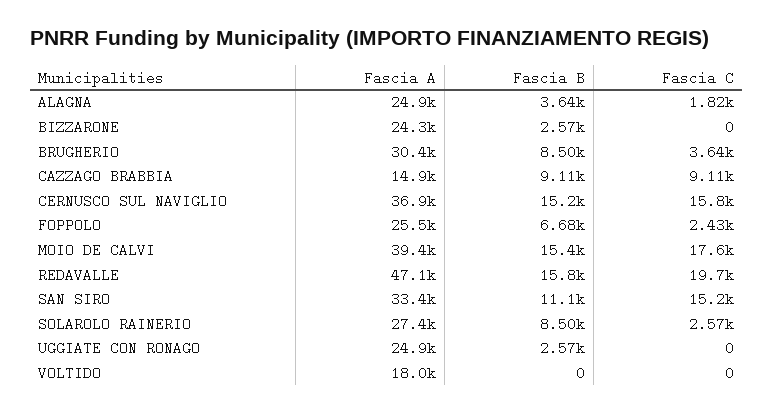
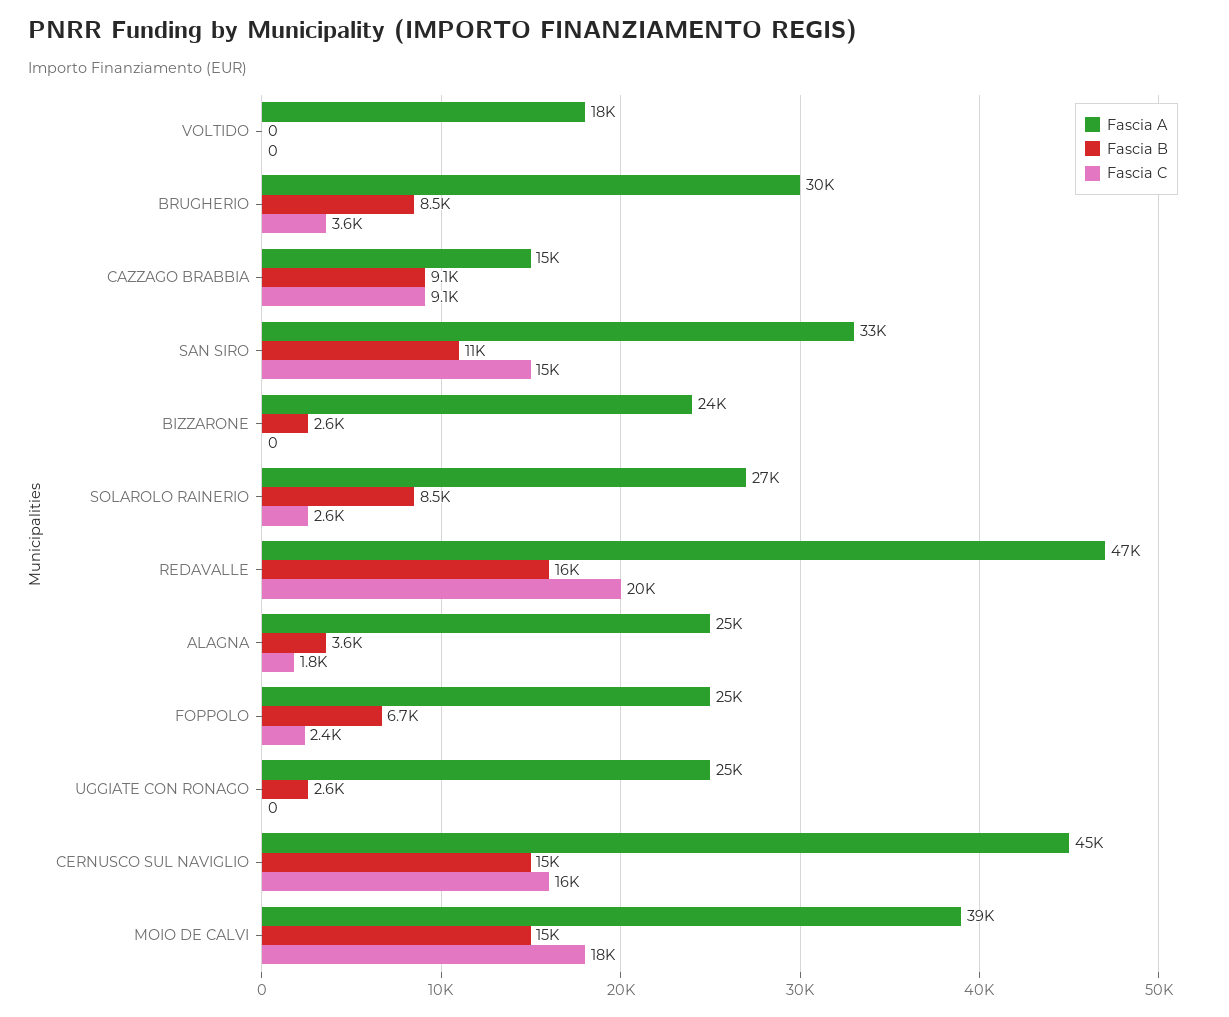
Fascia A, CERNUSCO SUL NAVIGLIO: 36900 -> 45000

